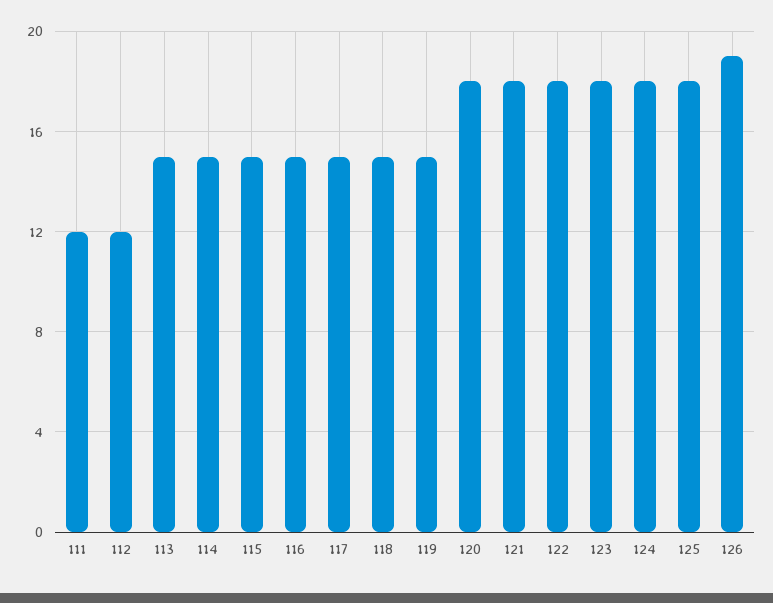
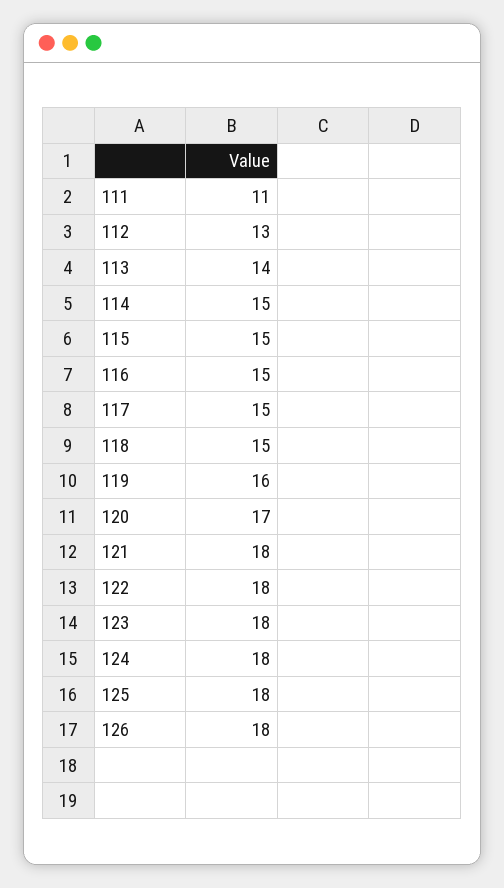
111: 12 -> 11
112: 12 -> 13
113: 15 -> 14
119: 15 -> 16
120: 18 -> 17
126: 19 -> 18

